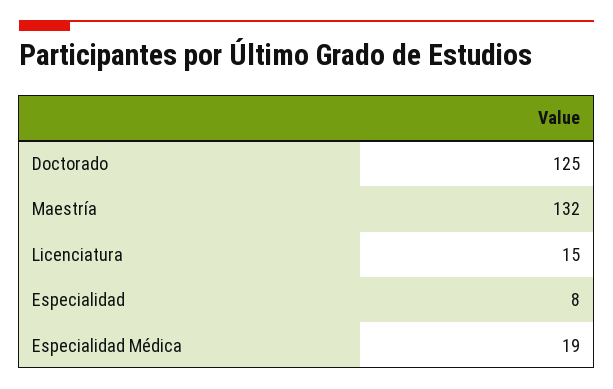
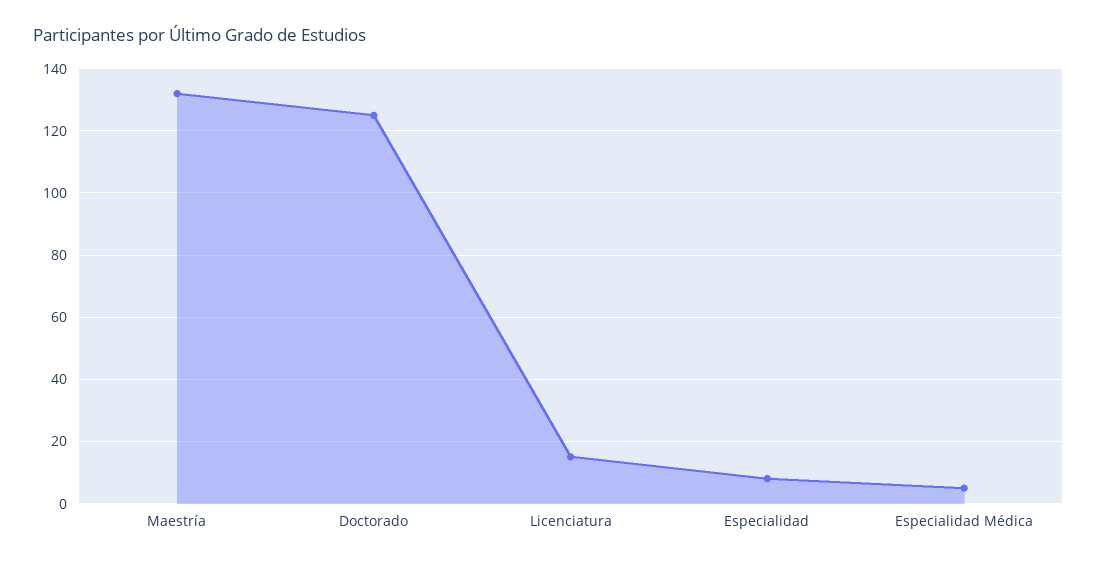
Especialidad Médica: 19 -> 5

